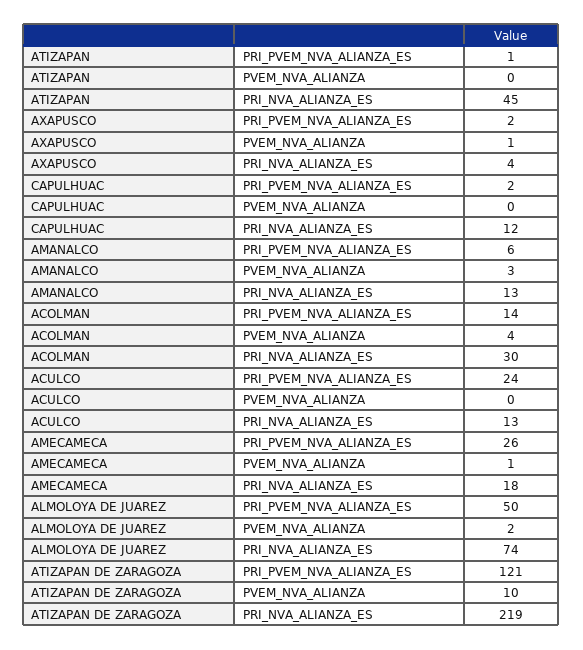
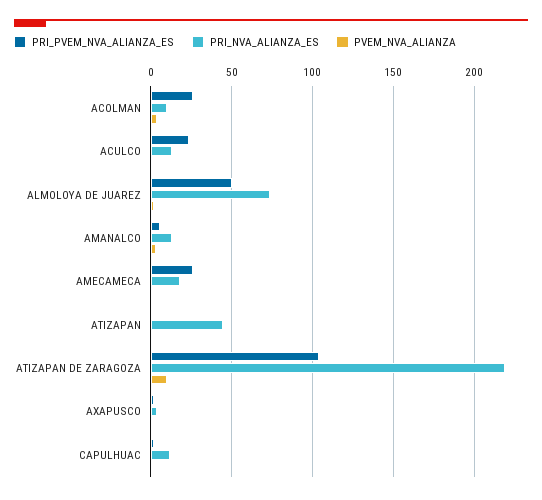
PRI_PVEM_NVA_ALIANZA_ES, ACOLMAN: 14 -> 25
PRI_NVA_ALIANZA_ES, ACOLMAN: 30 -> 10
PRI_PVEM_NVA_ALIANZA_ES, ATIZAPAN DE ZARAGOZA: 121 -> 105

